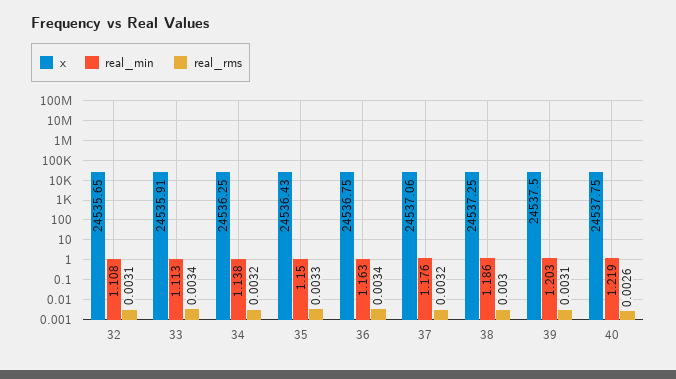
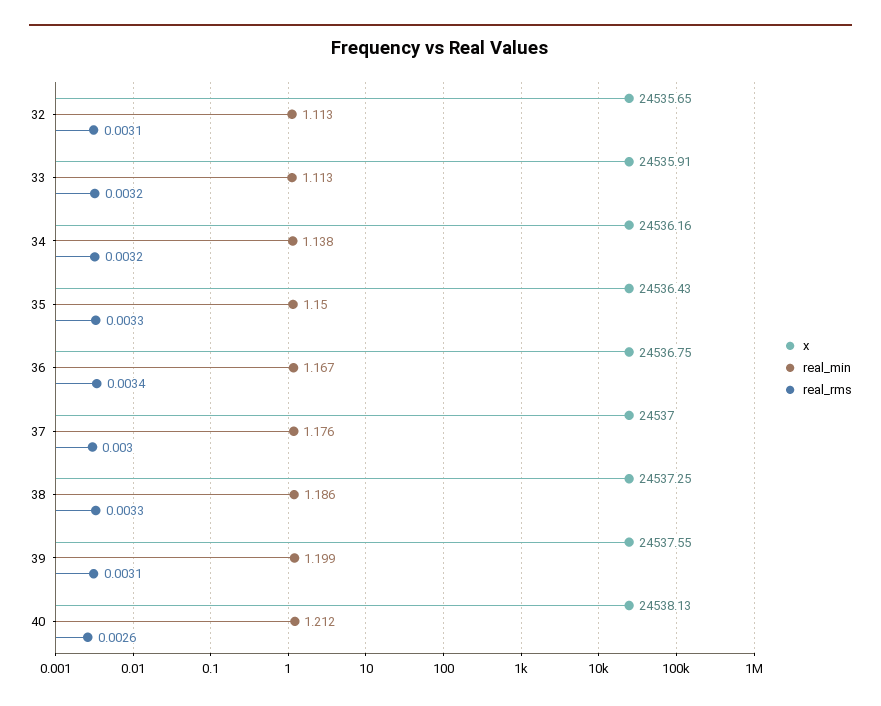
real_min, 32: 1.108 -> 1.113
real_rms, 33: 0.0034 -> 0.0032
x, 34: 24536.25 -> 24536.16
real_min, 36: 1.163 -> 1.167
x, 37: 24537.06 -> 24537
real_rms, 37: 0.0032 -> 0.003
real_rms, 38: 0.003 -> 0.0033
x, 39: 24537.5 -> 24537.55
real_min, 39: 1.203 -> 1.199
x, 40: 24537.75 -> 24538.13
real_min, 40: 1.219 -> 1.212

